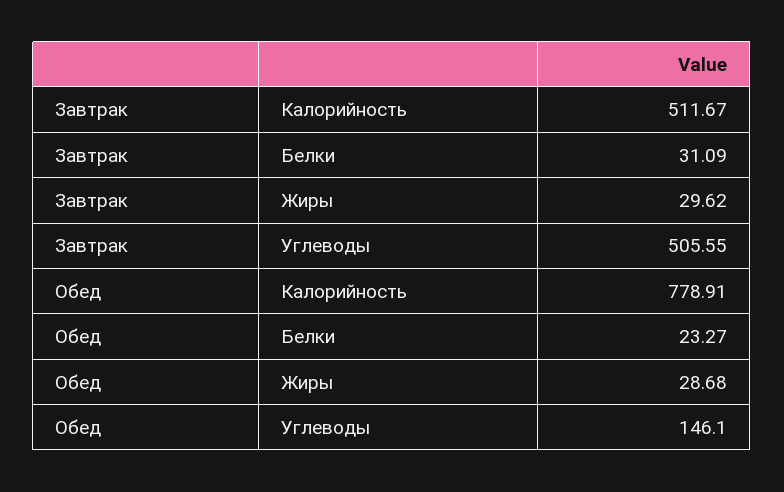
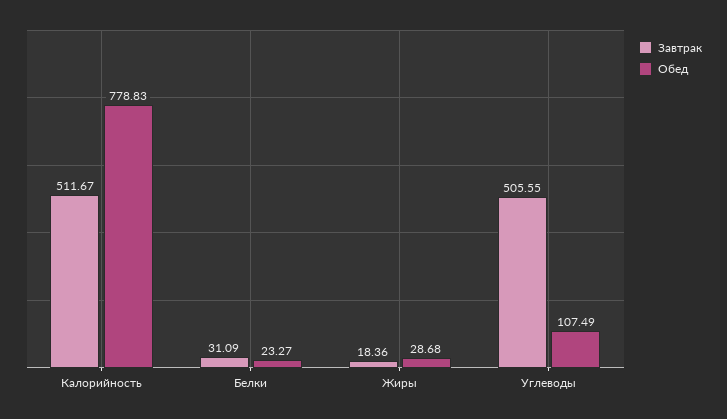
Завтрак, Жиры: 29.62 -> 18.36
Обед, Калорийность: 778.91 -> 778.83
Обед, Углеводы: 146.1 -> 107.49

